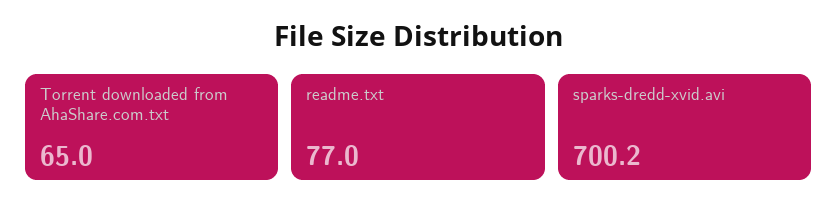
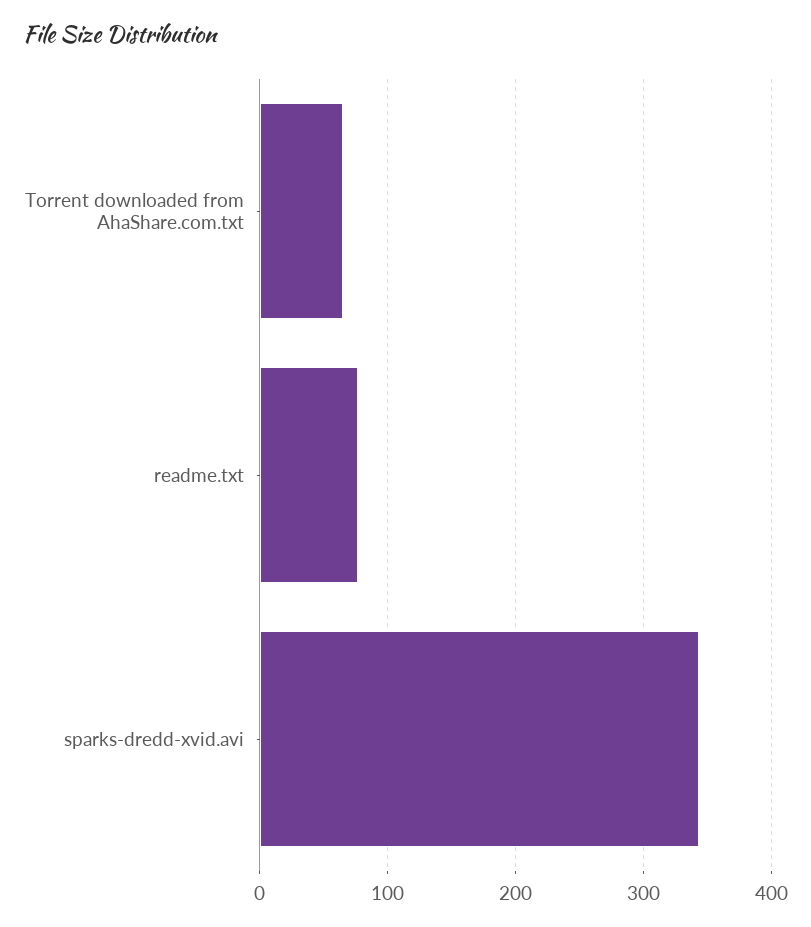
sparks-dredd-xvid.avi: 700.2 -> 340

